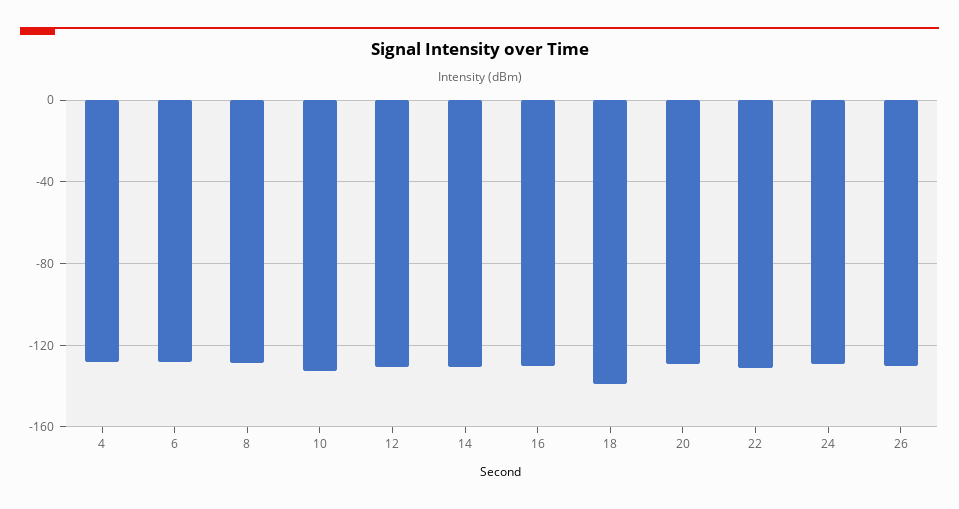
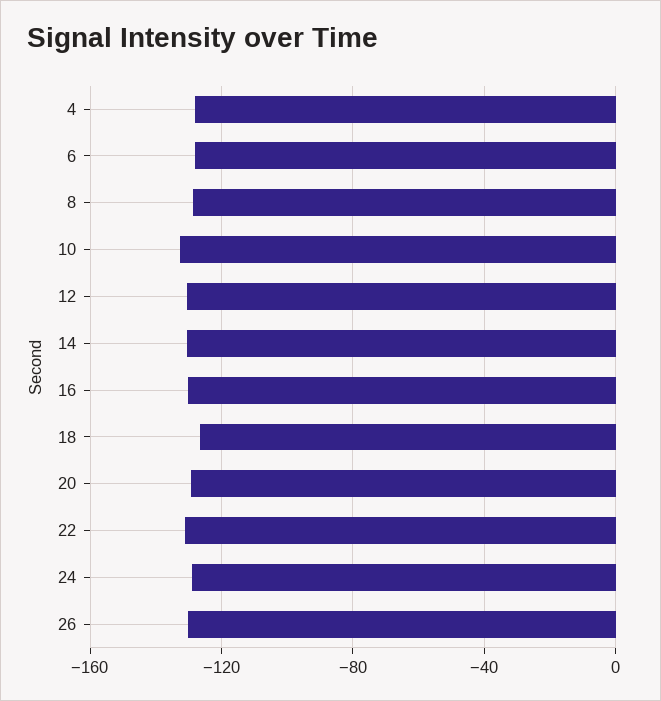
18: -140 -> -125

